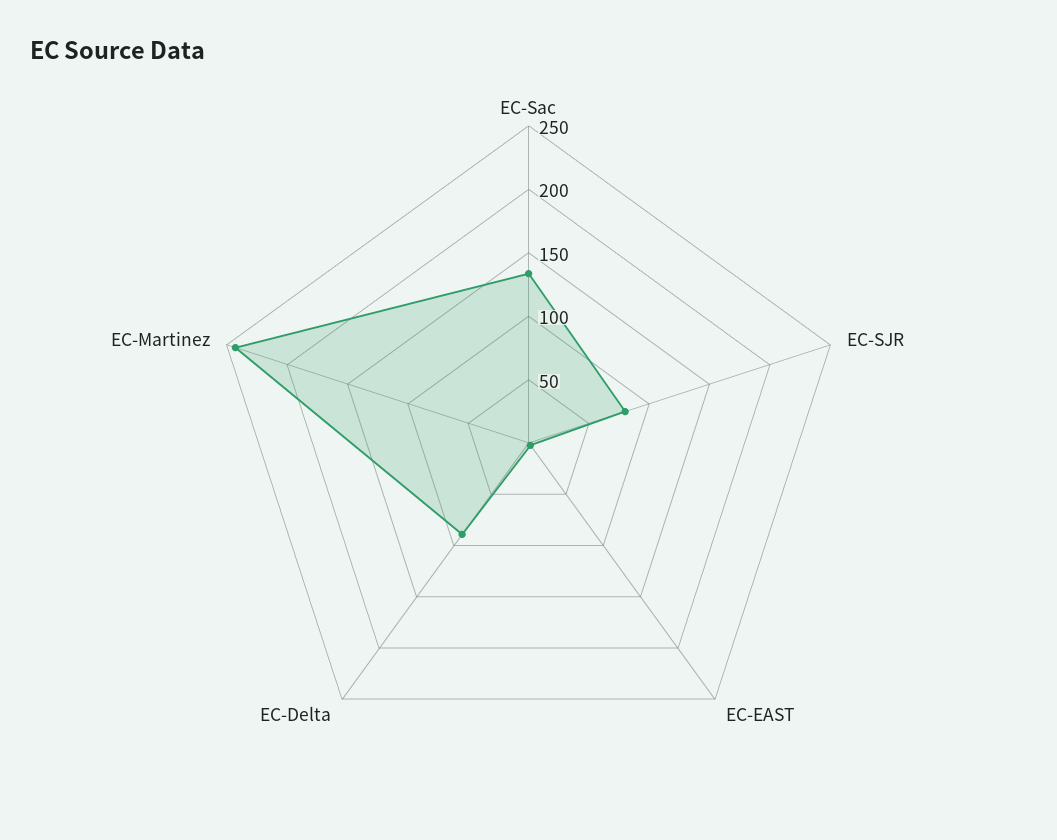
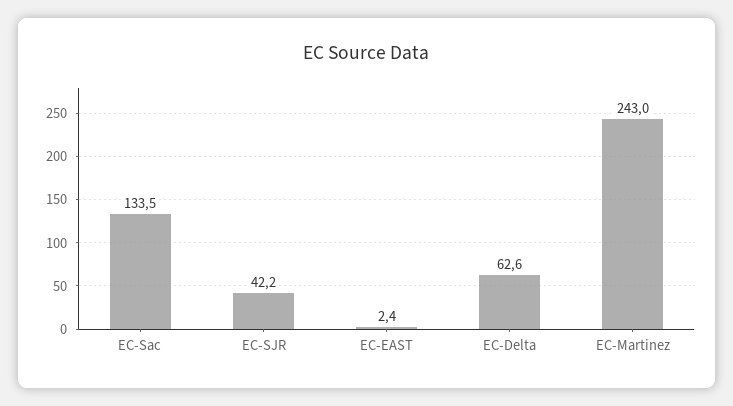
EC-SJR: 80 -> 42.2
EC-Delta: 90 -> 62.6

